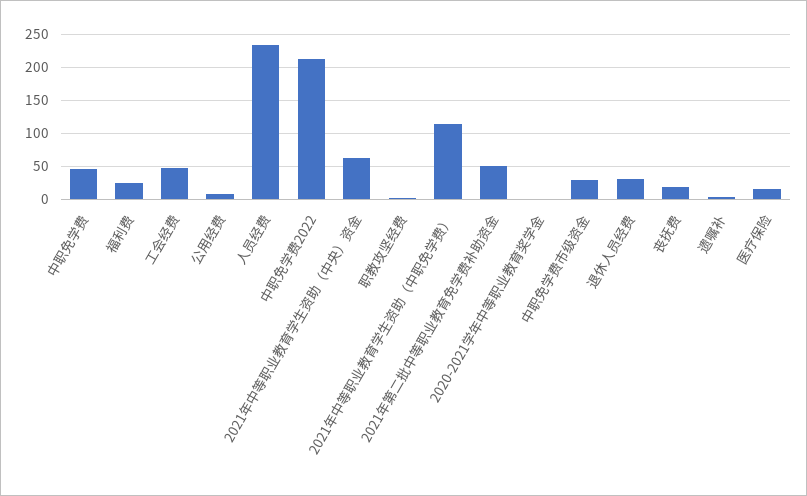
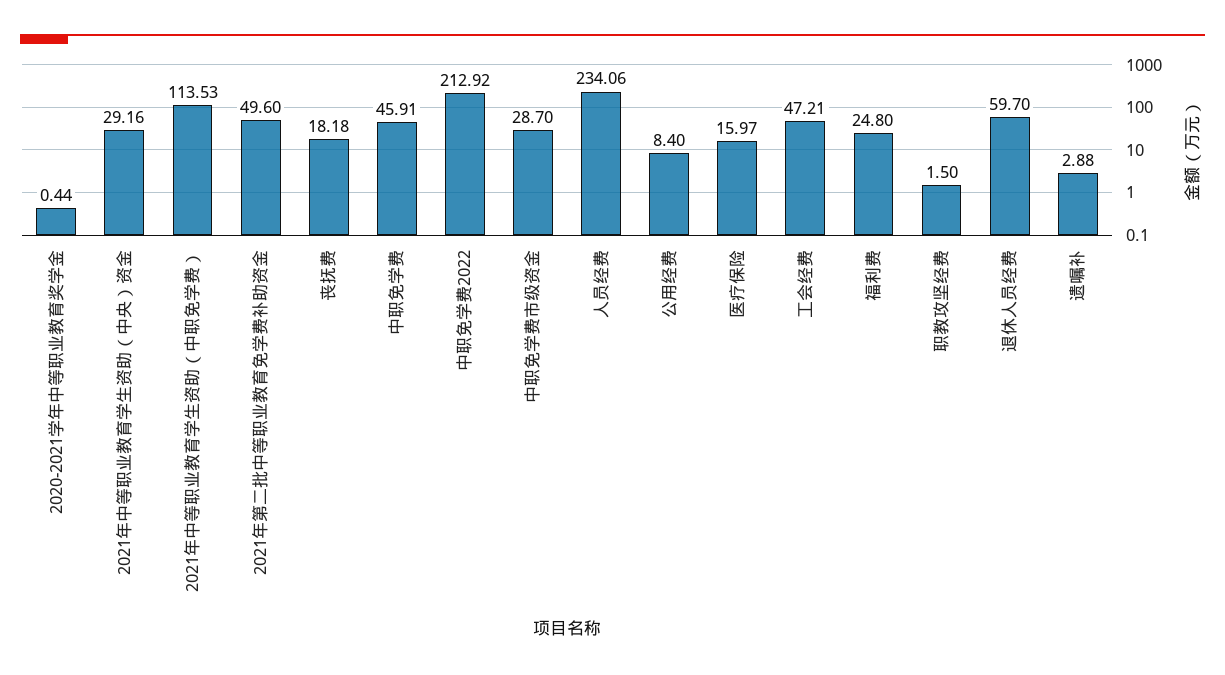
2021年中等职业教育学生资助（中央）资金: 60 -> 29.16
退休人员经费: 30 -> 59.7

